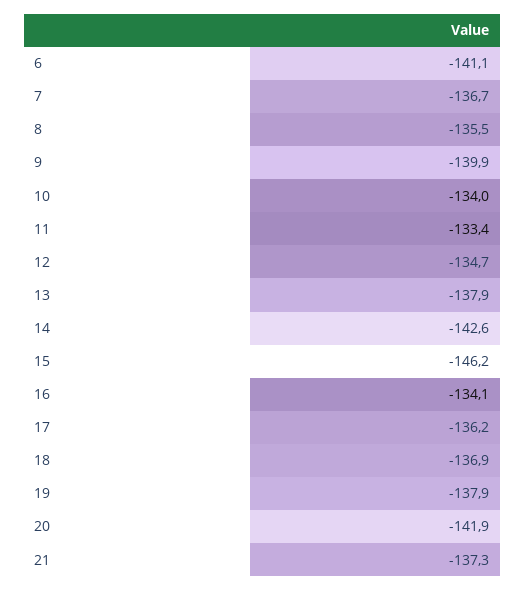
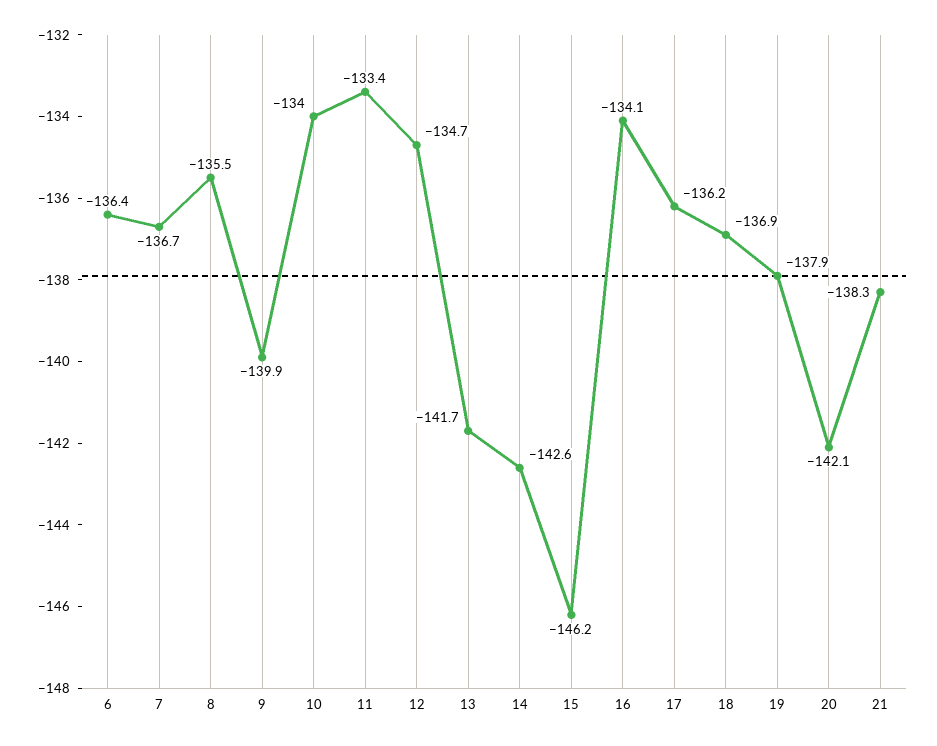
6: -141.1 -> -136.4
13: -137.9 -> -141.7
20: -141.9 -> -142.1
21: -137.3 -> -138.3

